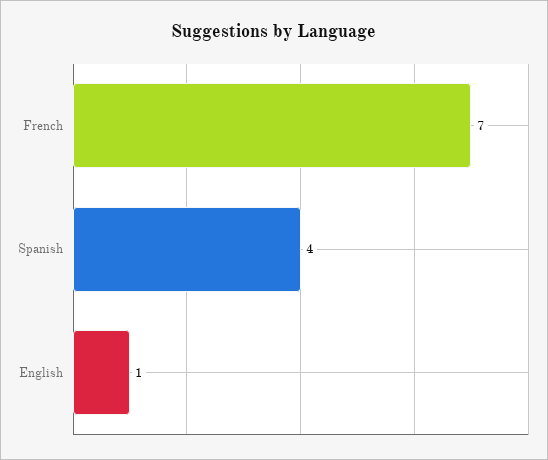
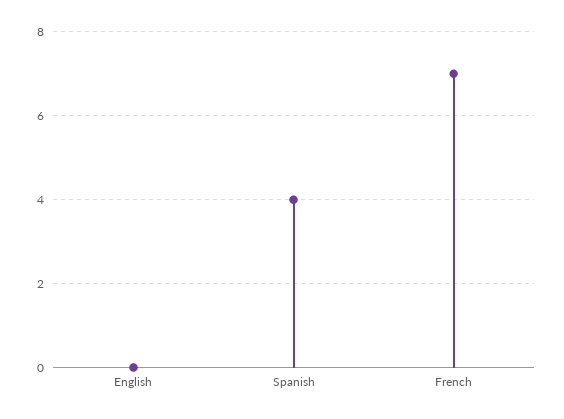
English: 1 -> 0

